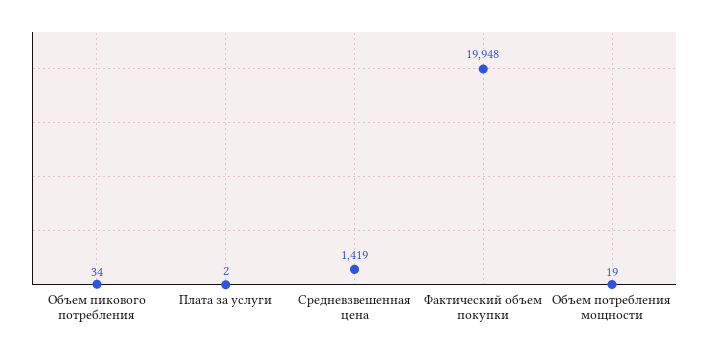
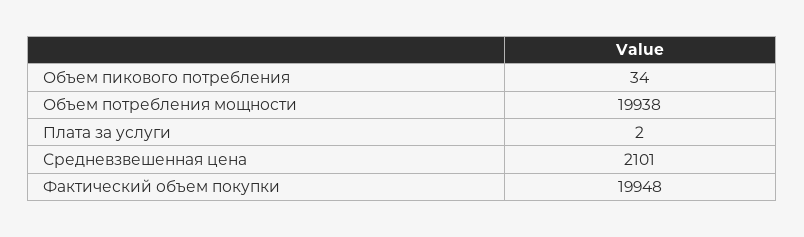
Средневзвешенная цена: 1419 -> 2101
Объем потребления мощности: 19 -> 19938

